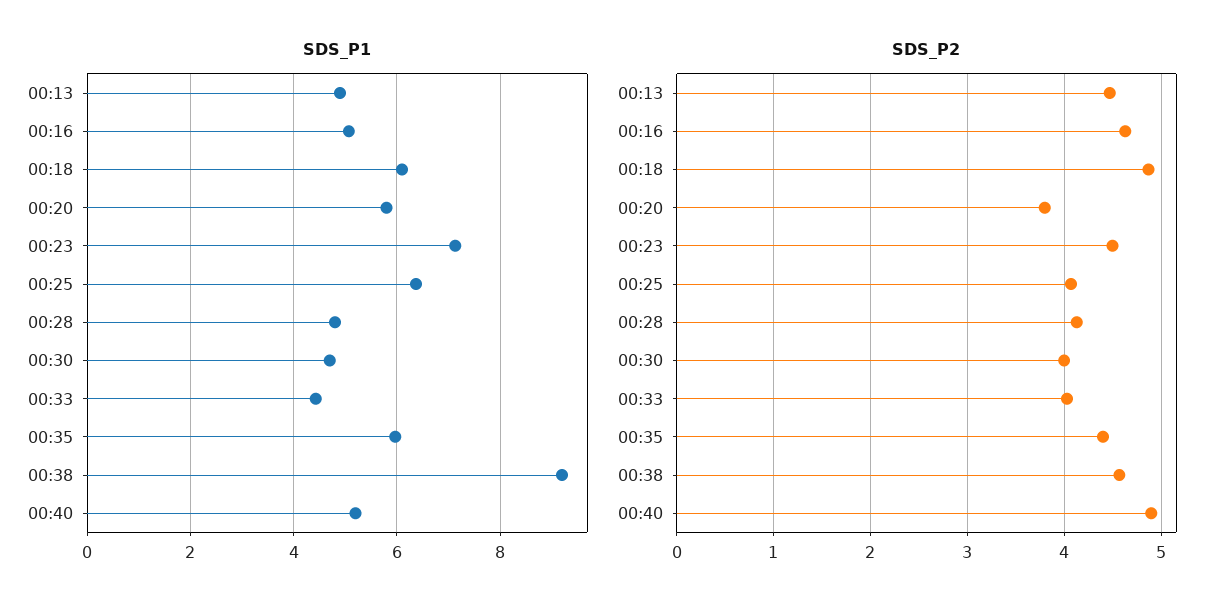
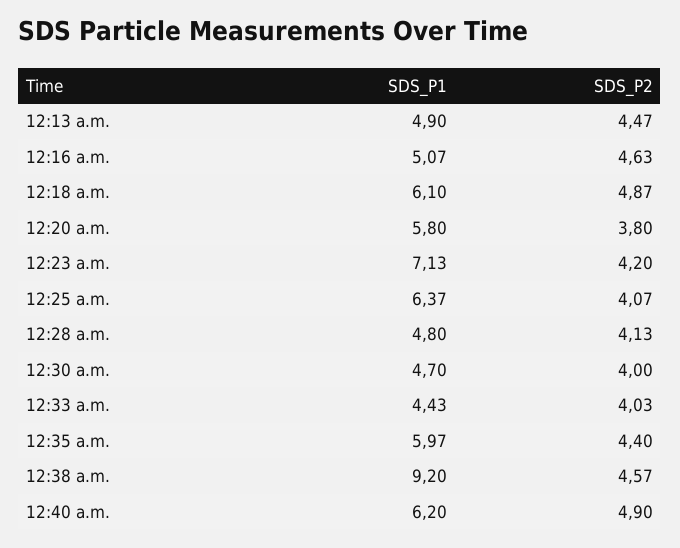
SDS_P1, 00:40: 5.2 -> 6.2
SDS_P2, 00:23: 4.5 -> 4.2

